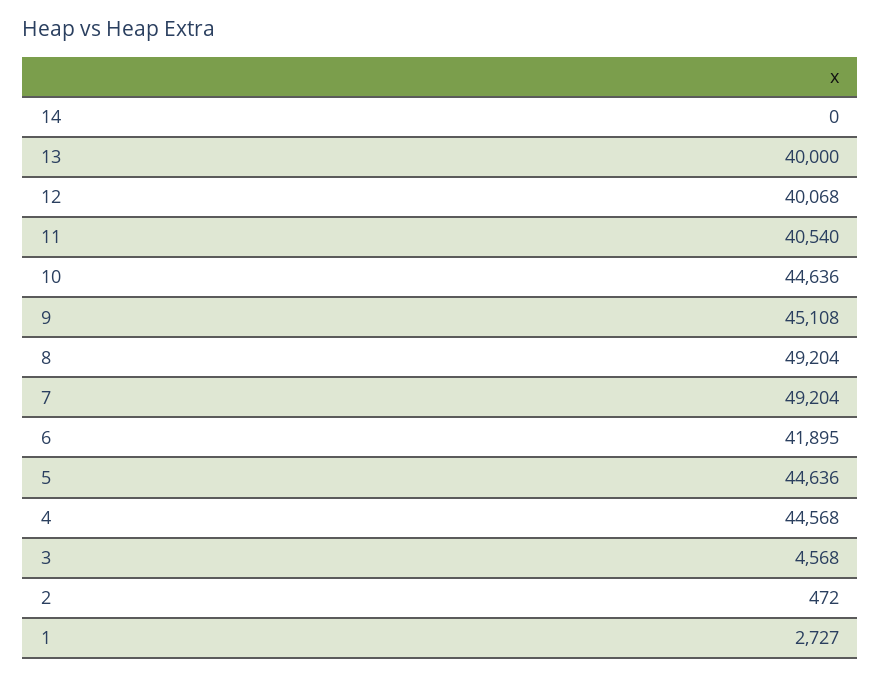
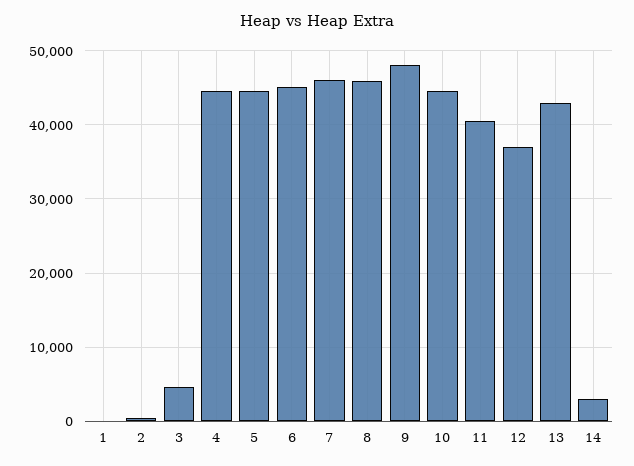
14: 0 -> 3000
13: 40000 -> 43000
12: 40068 -> 37000
9: 45108 -> 48000
8: 49204 -> 46000
7: 49204 -> 46000
6: 41895 -> 45000
1: 2727 -> 0

